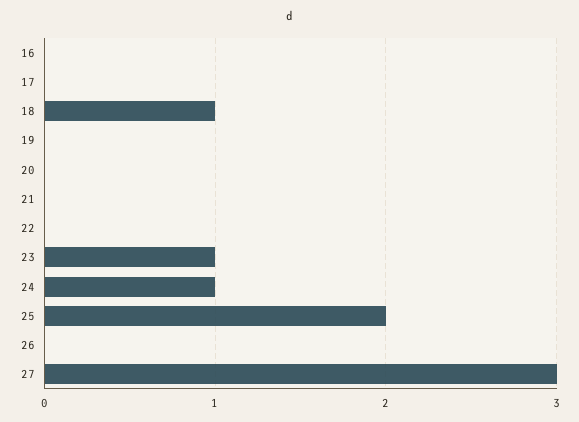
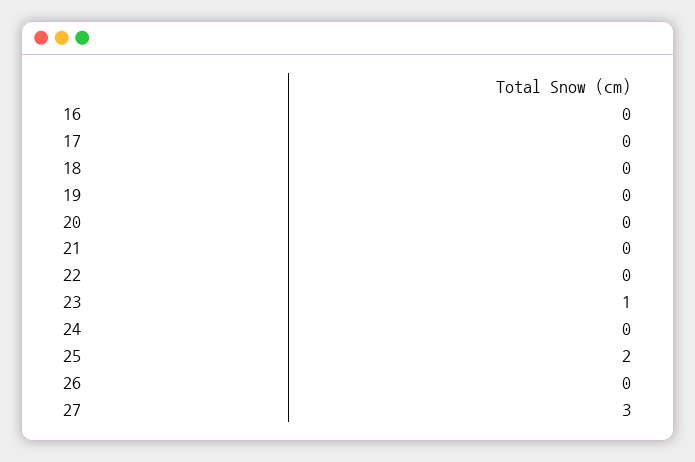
18: 1 -> 0
24: 1 -> 0

